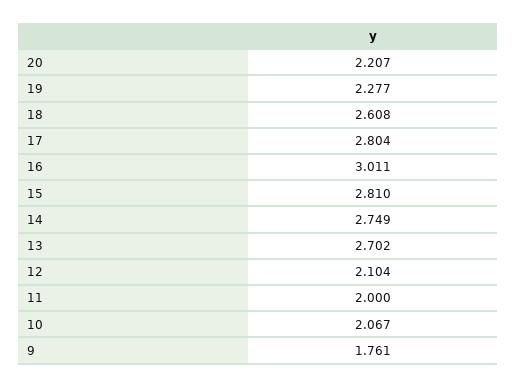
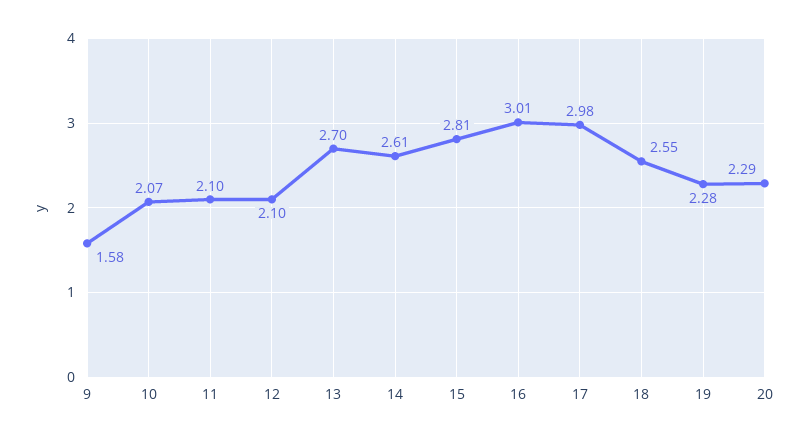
20: 2.207 -> 2.29
18: 2.608 -> 2.55
17: 2.804 -> 2.98
14: 2.749 -> 2.61
11: 2 -> 2.1
9: 1.761 -> 1.58

